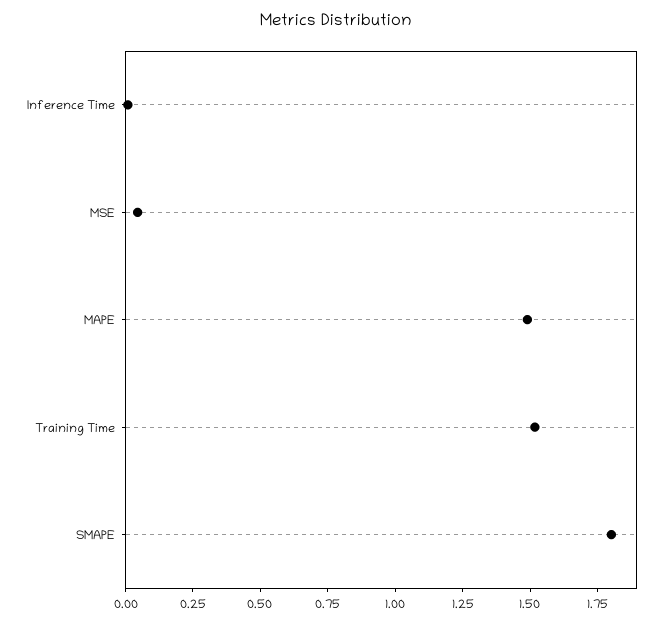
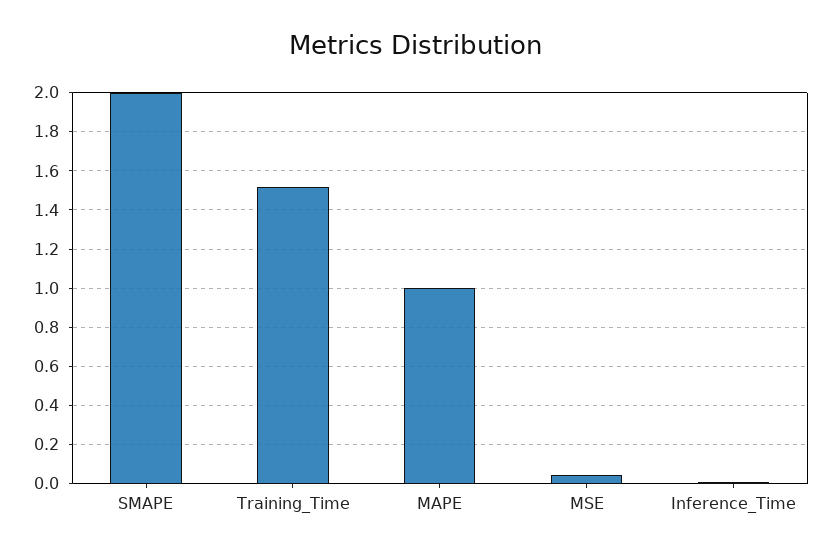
MAPE: 1.5 -> 1
SMAPE: 1.8 -> 2

